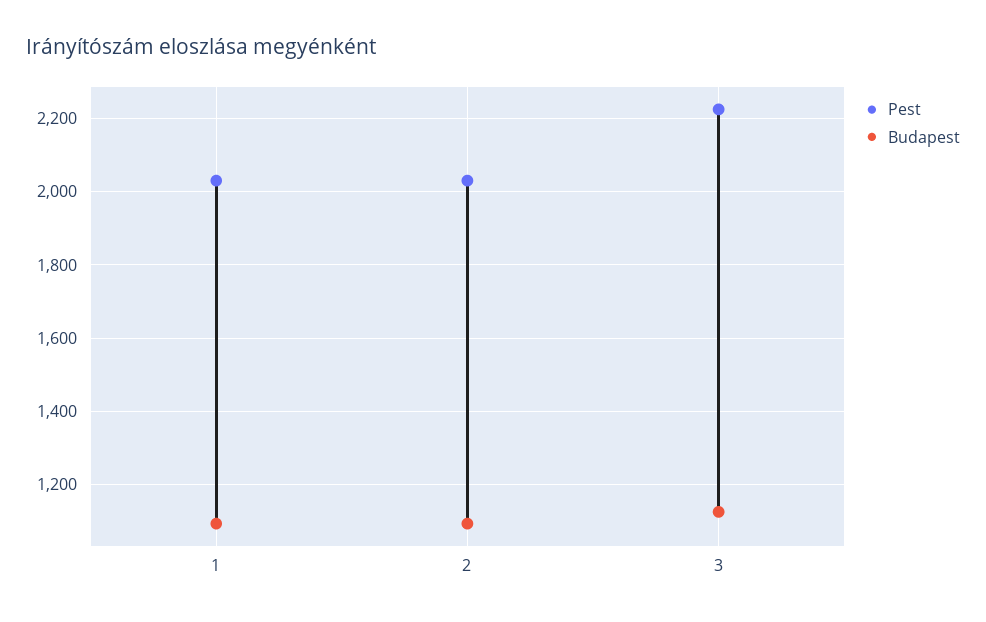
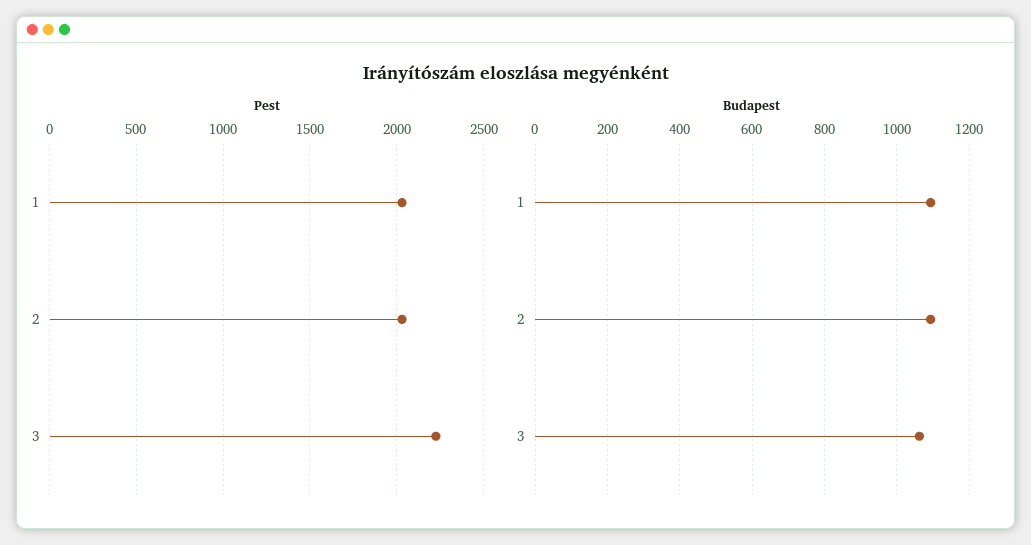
Budapest, 3: 1120 -> 1060

